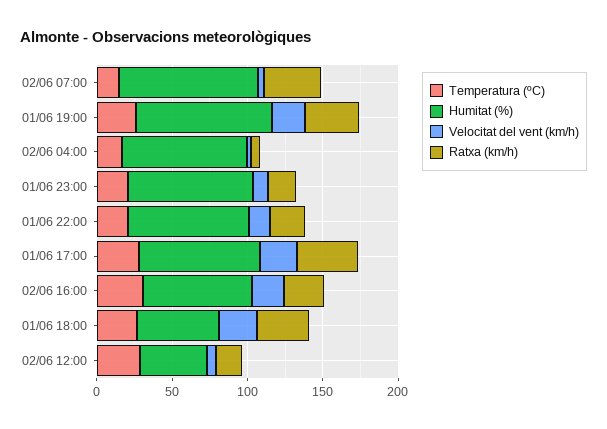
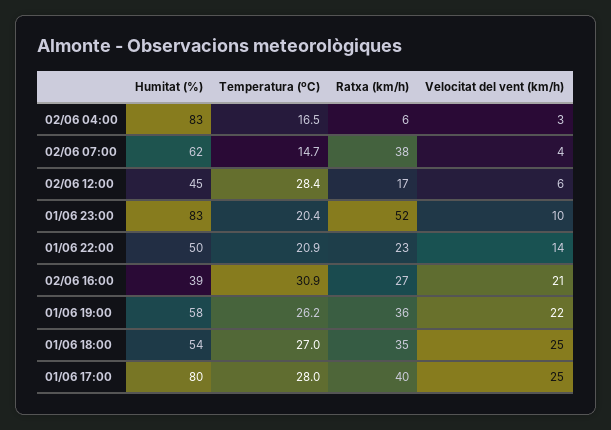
Humitat (%), 02/06 07:00: 90 -> 62
Humitat (%), 01/06 19:00: 90 -> 58
Ratxa (km/h), 01/06 23:00: 20 -> 52
Humitat (%), 01/06 22:00: 80 -> 50
Humitat (%), 02/06 16:00: 70 -> 39

